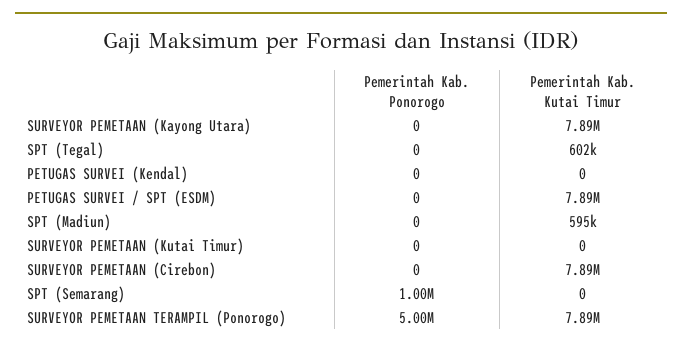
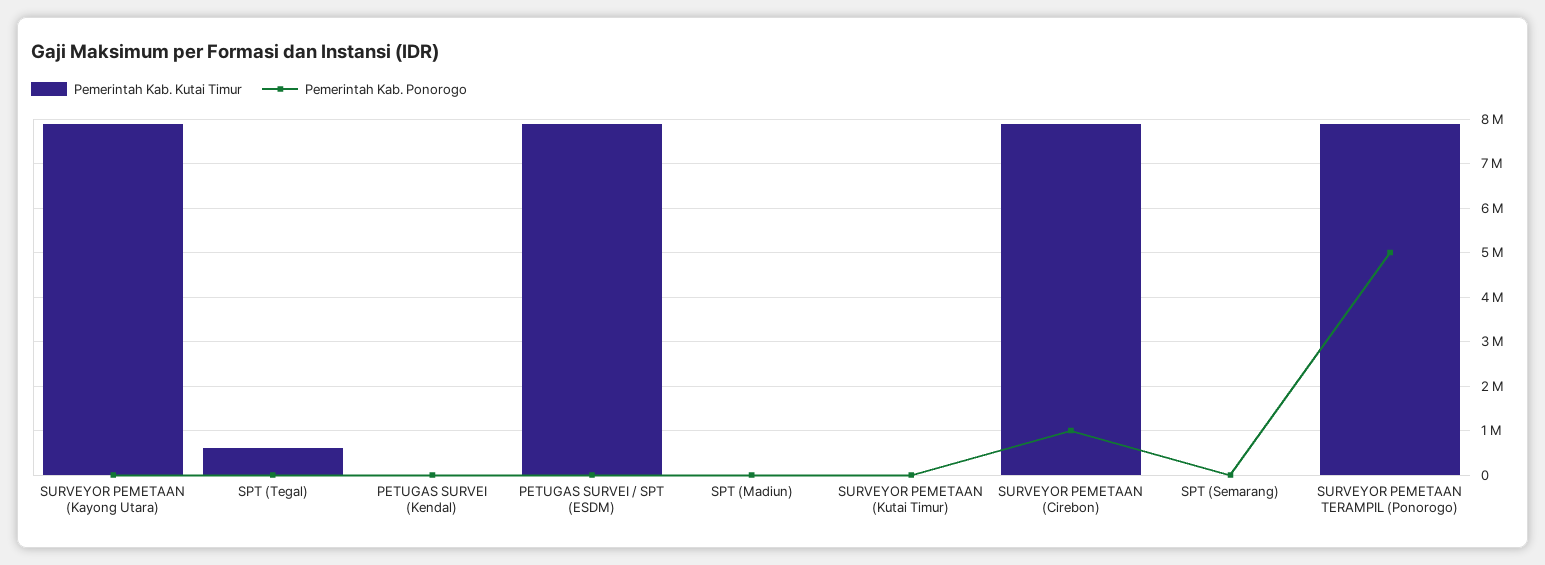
Pemerintah Kab. Kutai Timur, SPT (Madiun): 595000 -> 0
Pemerintah Kab. Ponorogo, SURVEYOR PEMETAAN (Cirebon): 0 -> 1000000
Pemerintah Kab. Ponorogo, SPT (Semarang): 1000000 -> 0

